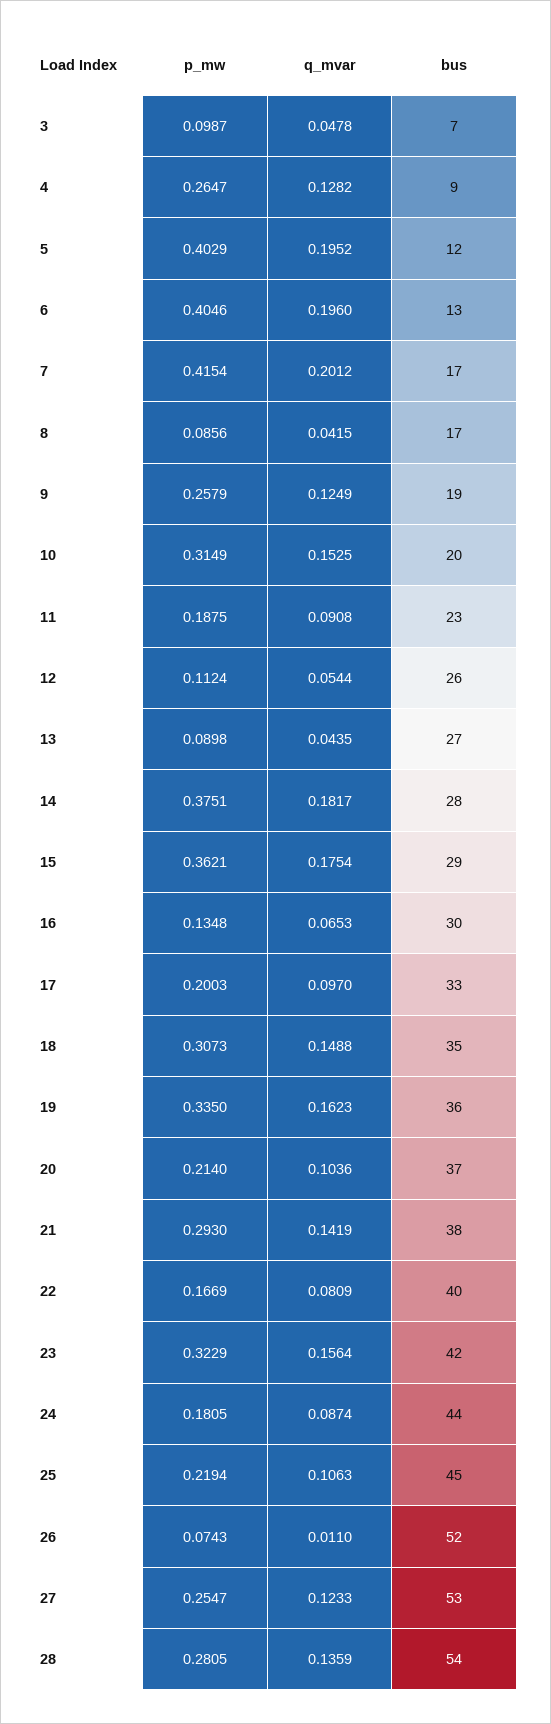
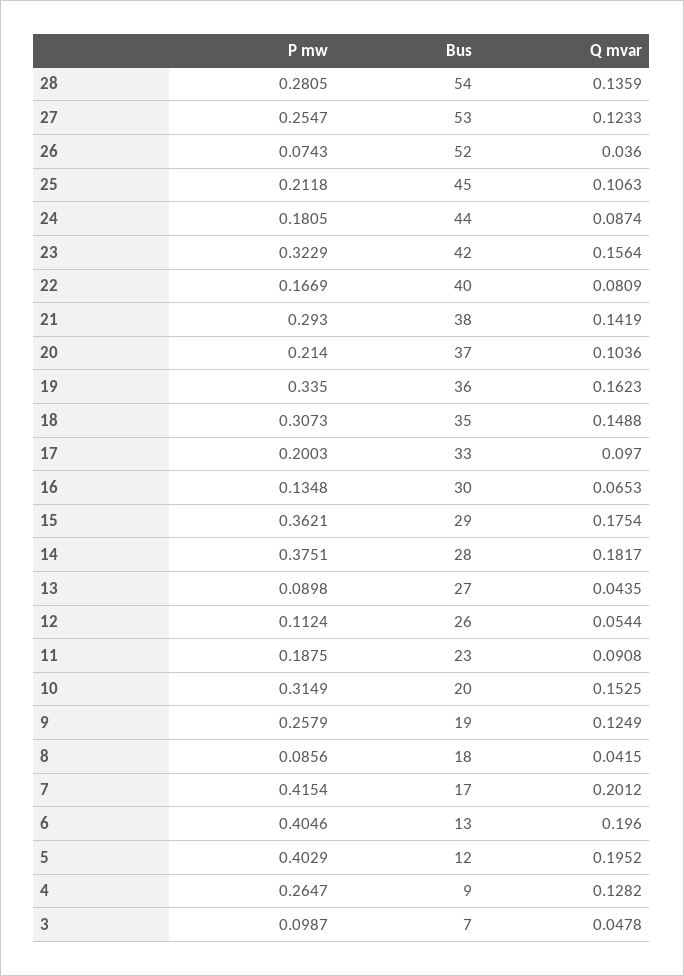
bus, 8: 17 -> 18
p_mw, 25: 0.2194 -> 0.2118
q_mvar, 26: 0.011 -> 0.036

